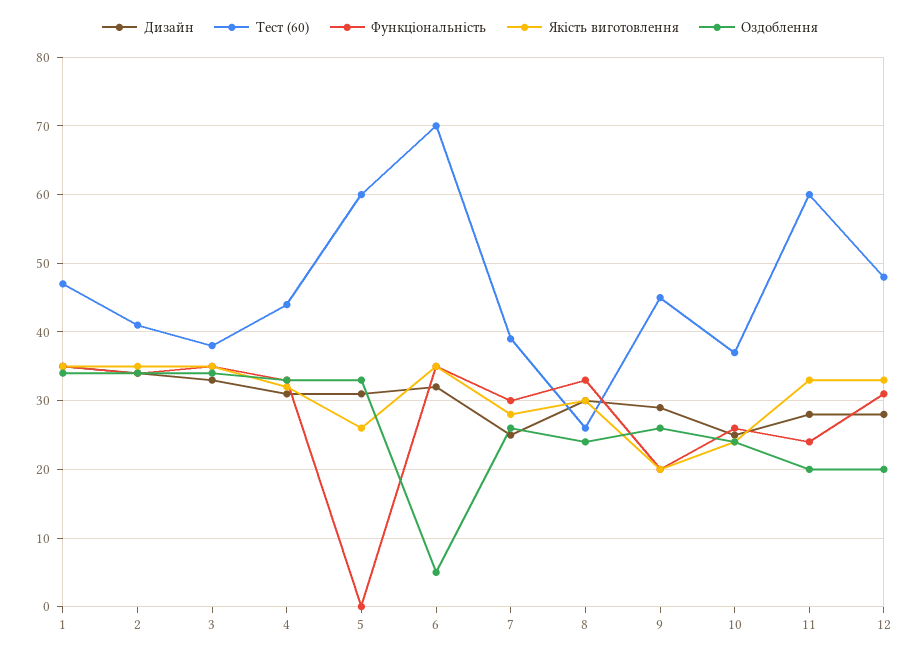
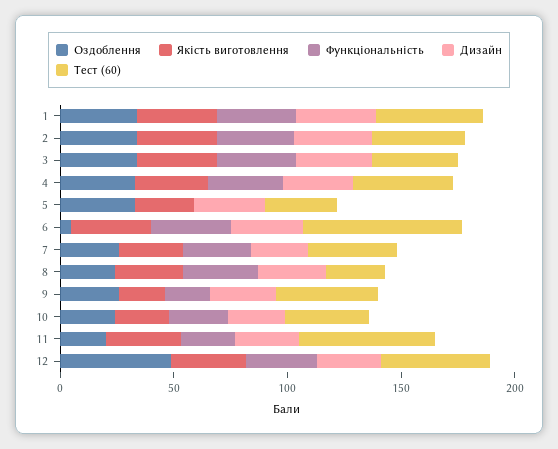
Тест (60), 5: 60 -> 30
Оздоблення, 12: 20 -> 50

